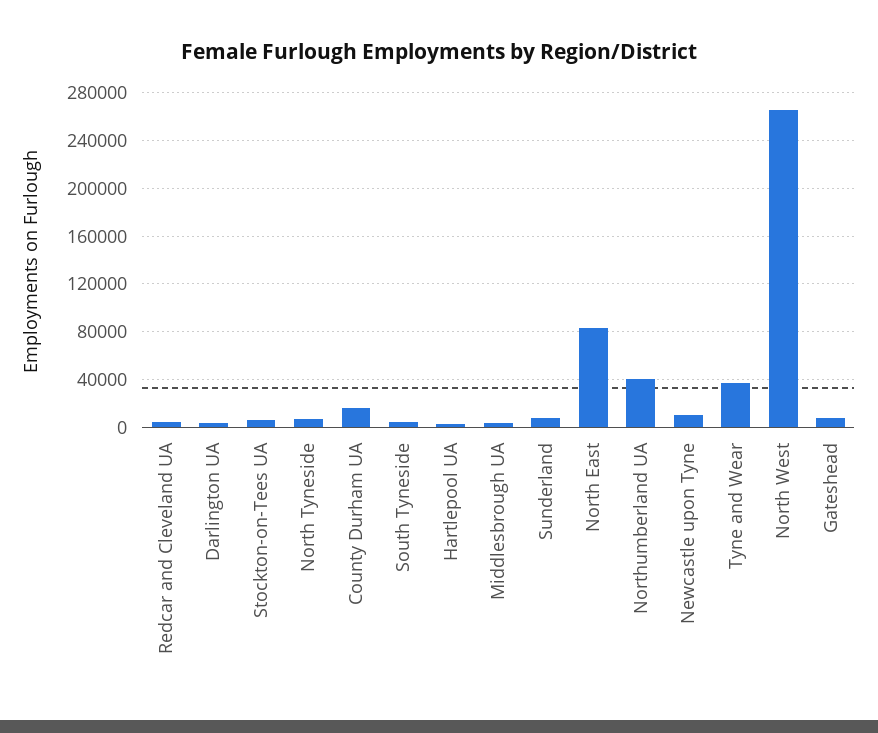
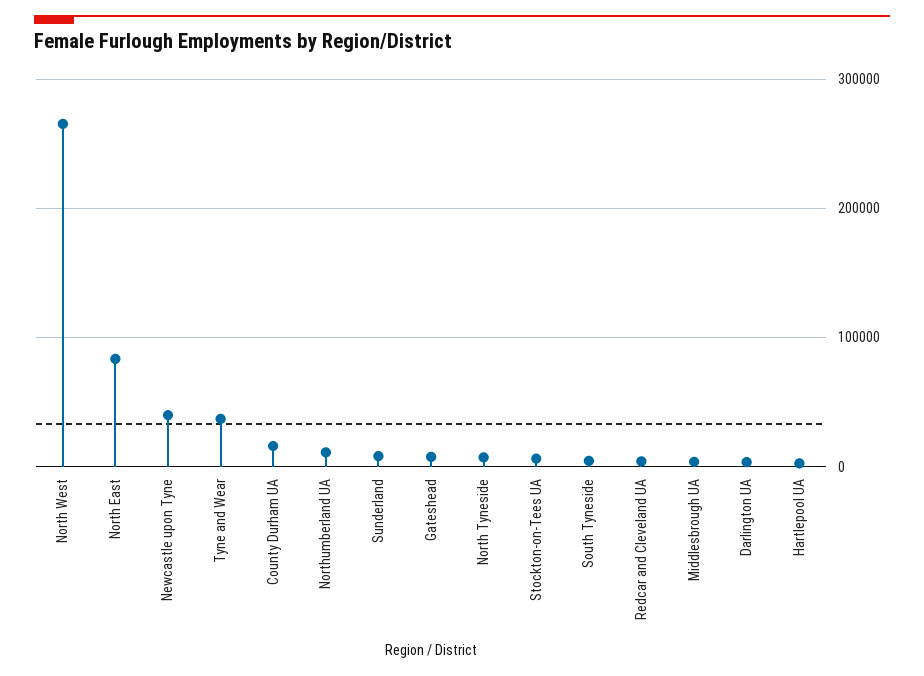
Northumberland UA: 40000 -> 10000
Newcastle upon Tyne: 10000 -> 40000

